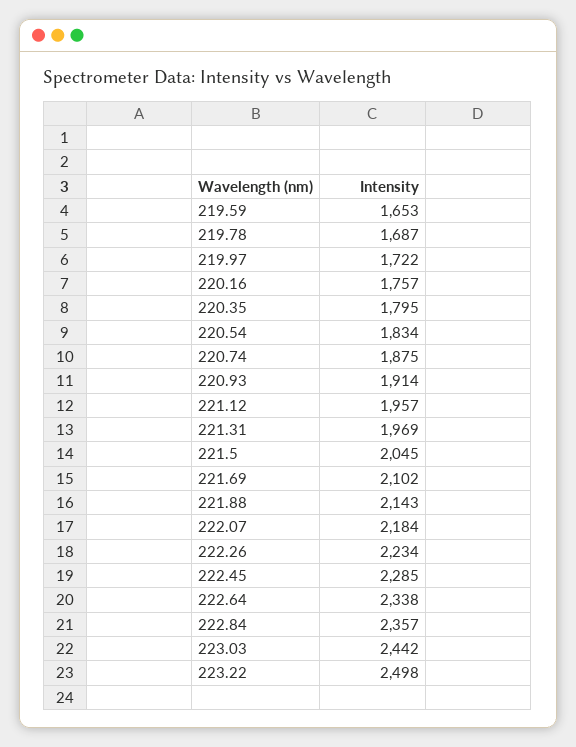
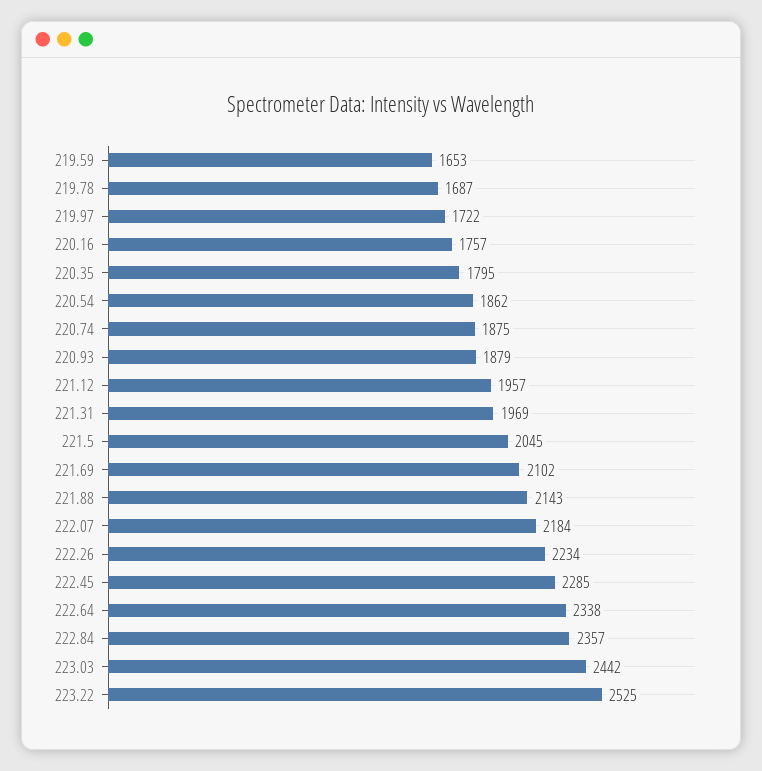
220.54: 1834 -> 1862
220.93: 1914 -> 1879
223.22: 2498 -> 2525

